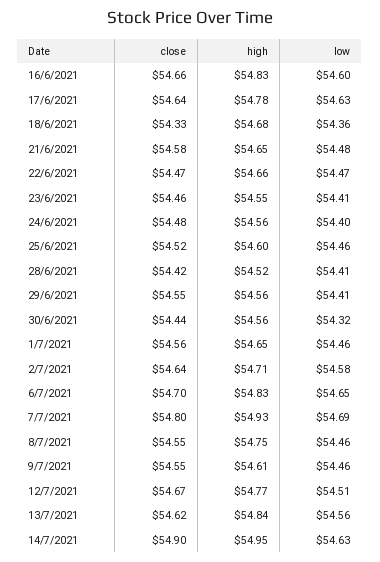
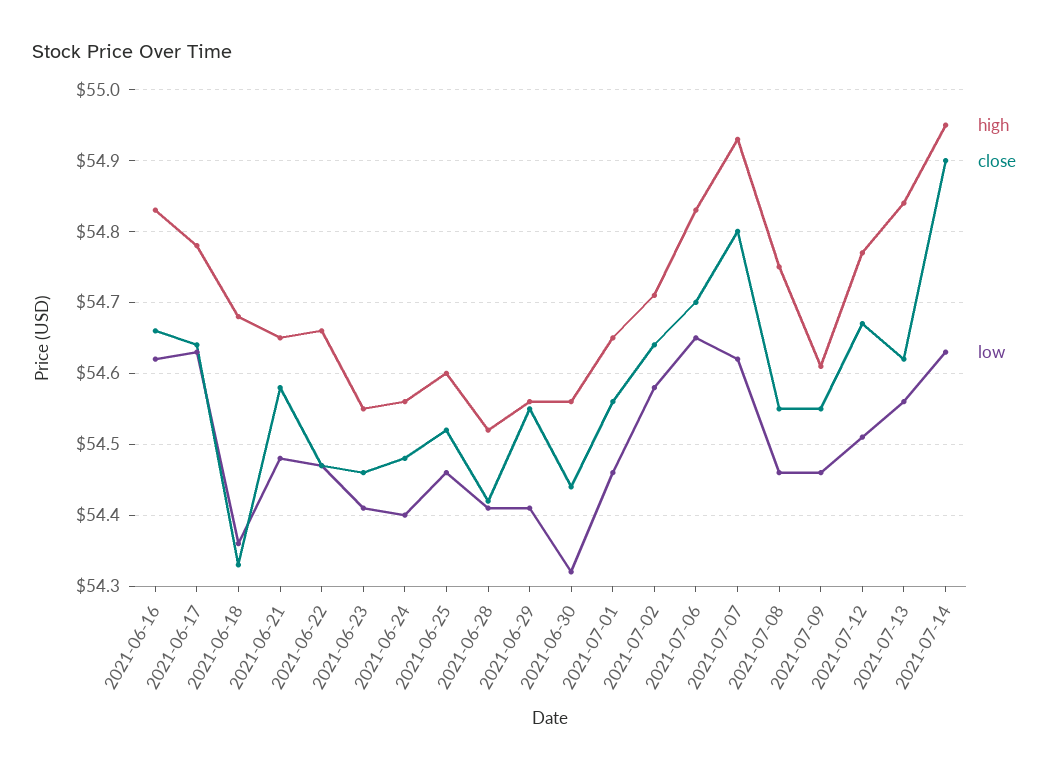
low, 16/6/2021: 54.6 -> 54.62
low, 7/7/2021: 54.69 -> 54.62

